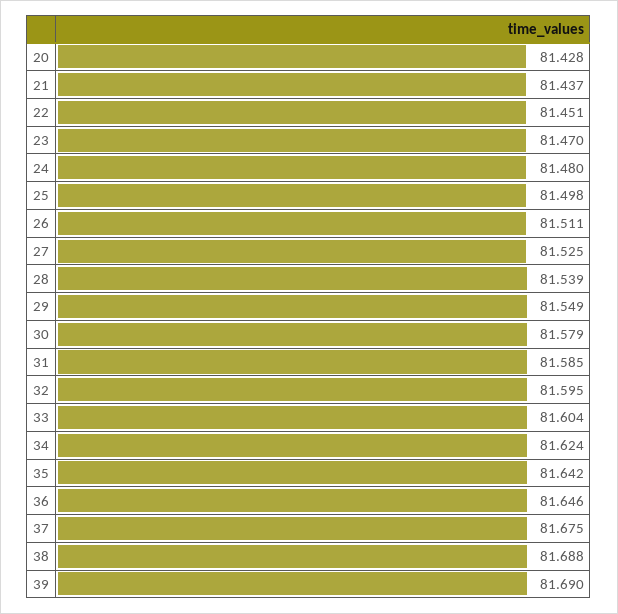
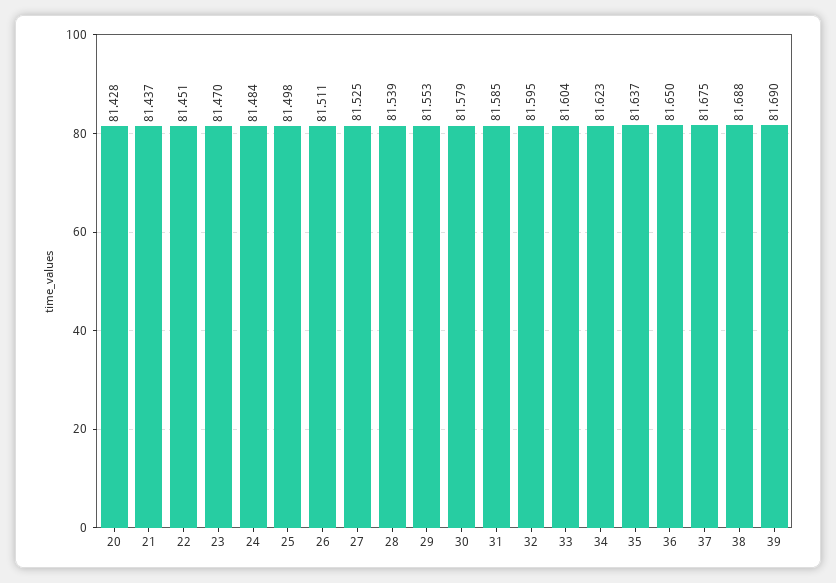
24: 81.48 -> 81.484
29: 81.549 -> 81.553
34: 81.624 -> 81.623
35: 81.642 -> 81.637
36: 81.646 -> 81.65

